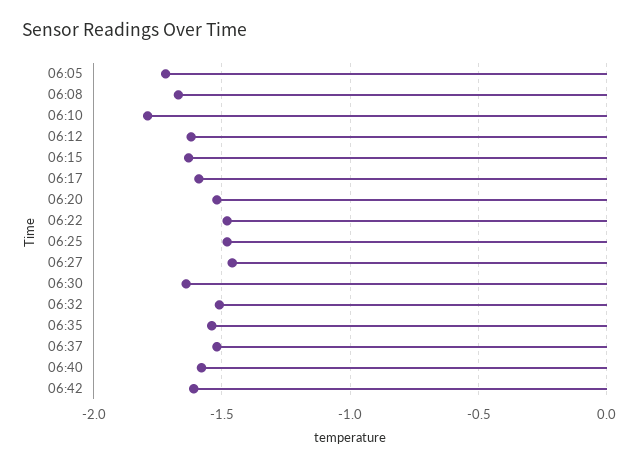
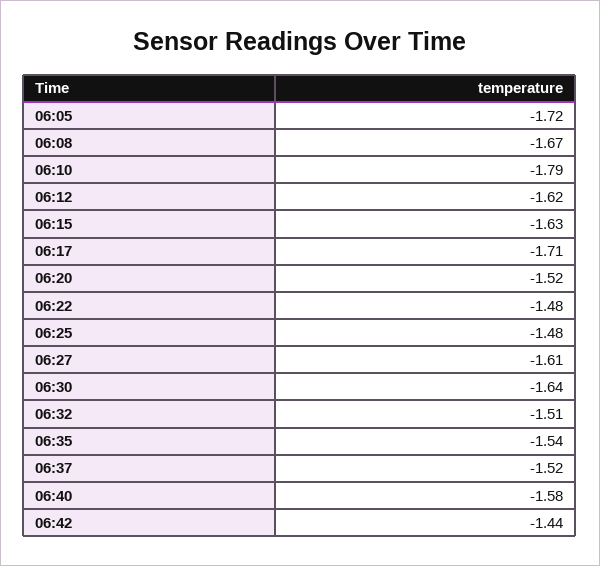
06:17: -1.6 -> -1.71
06:27: -1.45 -> -1.61
06:42: -1.6 -> -1.44

